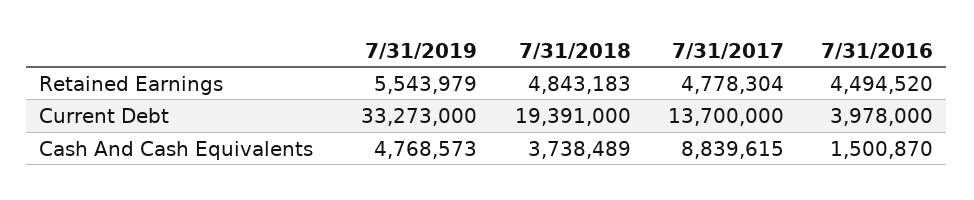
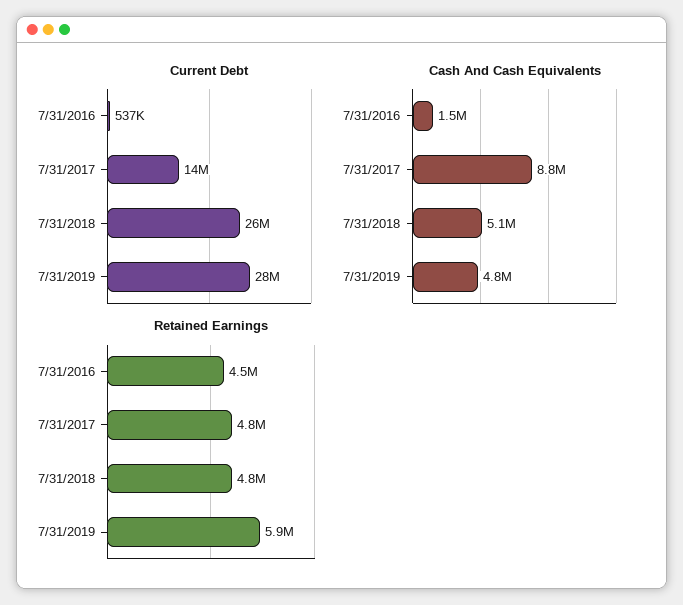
Retained Earnings, 7/31/2019: 5543979 -> 5900000
Current Debt, 7/31/2019: 33273000 -> 28000000
Current Debt, 7/31/2018: 19391000 -> 26000000
Current Debt, 7/31/2016: 3978000 -> 537000
Cash And Cash Equivalents, 7/31/2018: 3738489 -> 5100000

